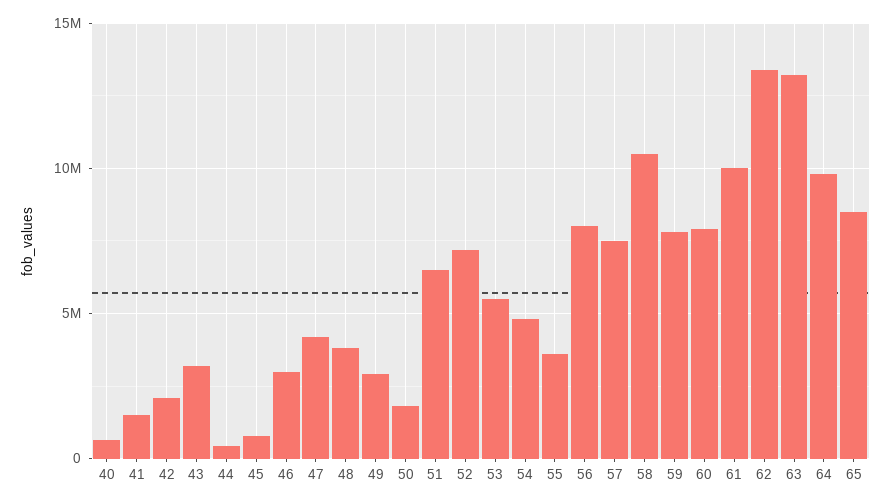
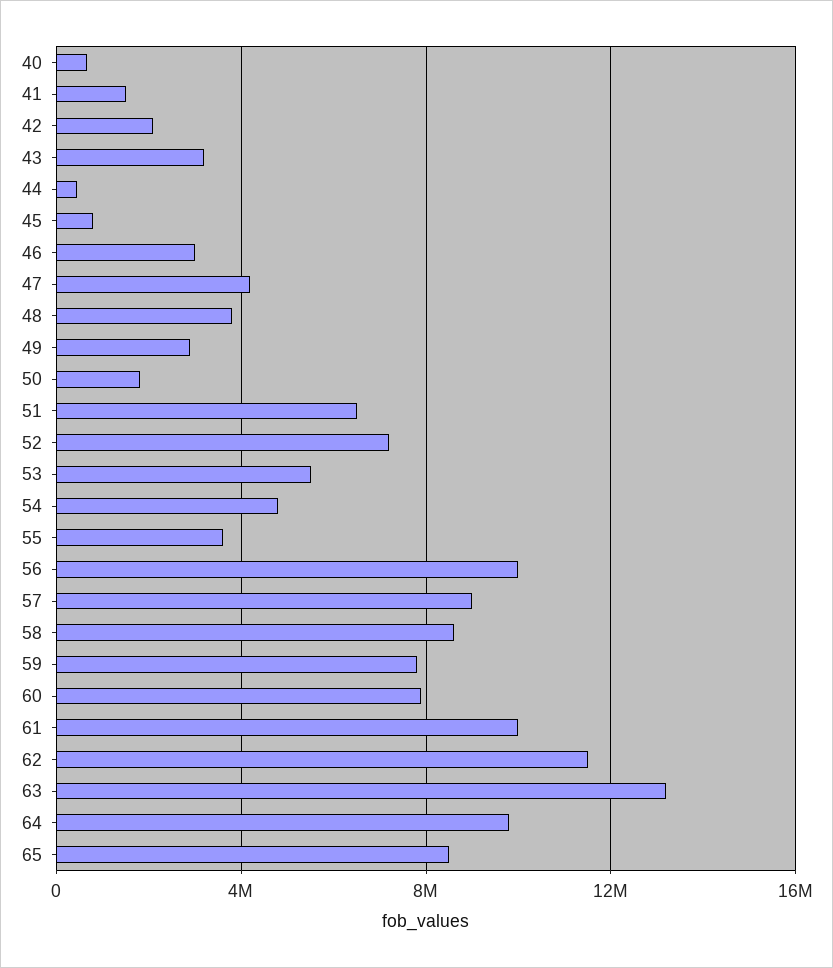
56: 8000000 -> 10000000
57: 7500000 -> 9000000
58: 10500000 -> 8500000
62: 13500000 -> 11500000

